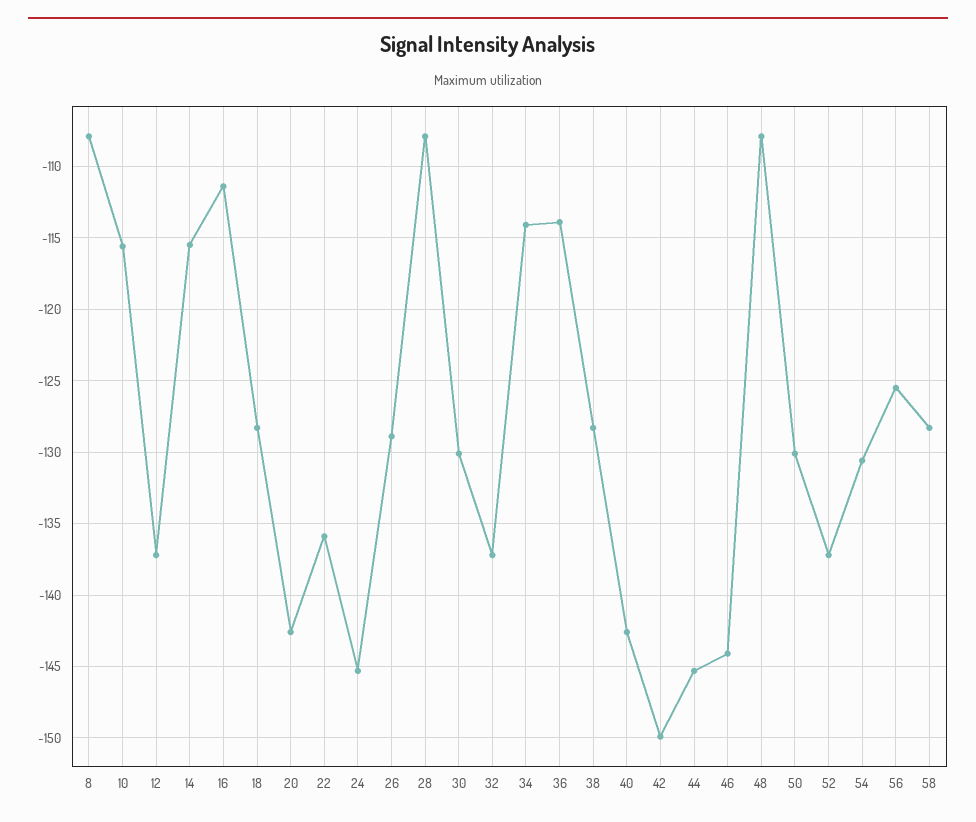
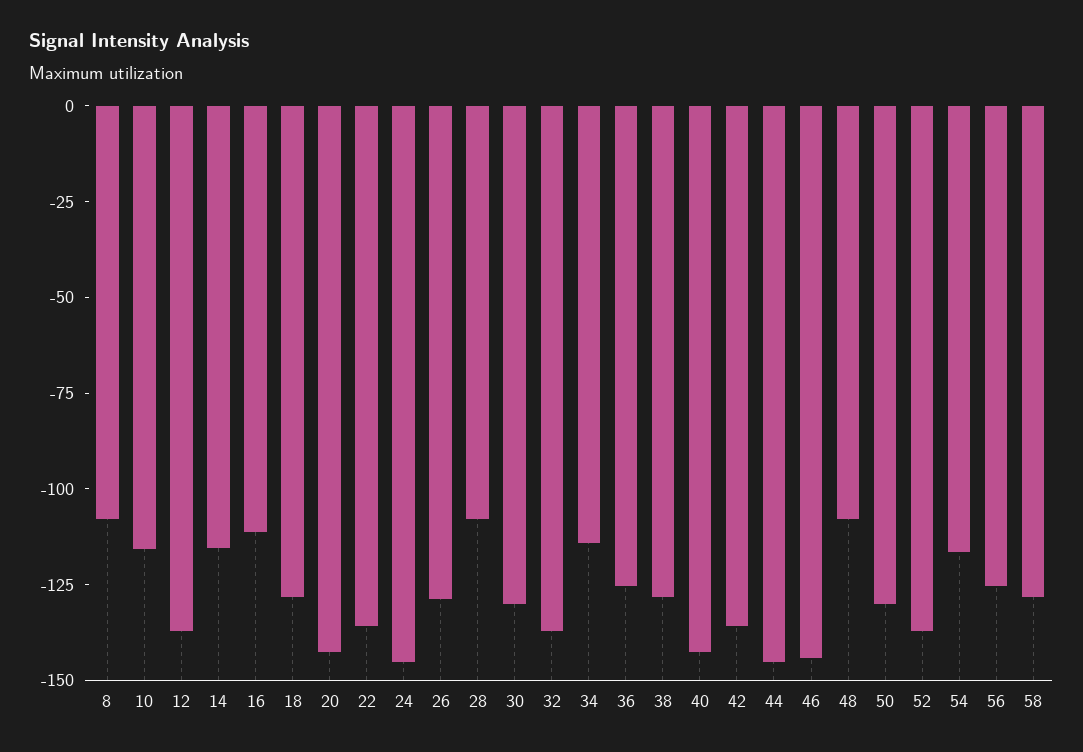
36: -114 -> -125
42: -150 -> -135
54: -130.5 -> -115

